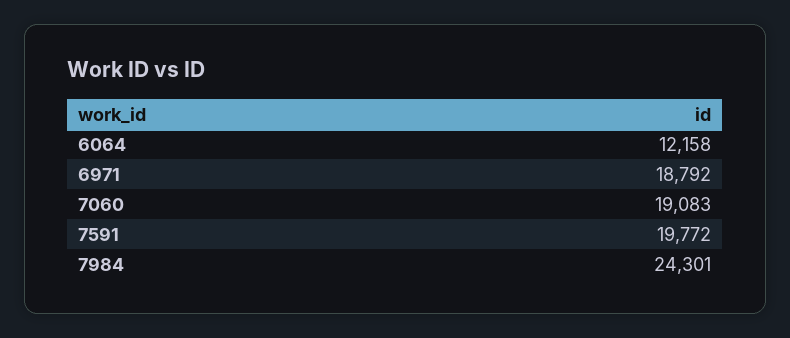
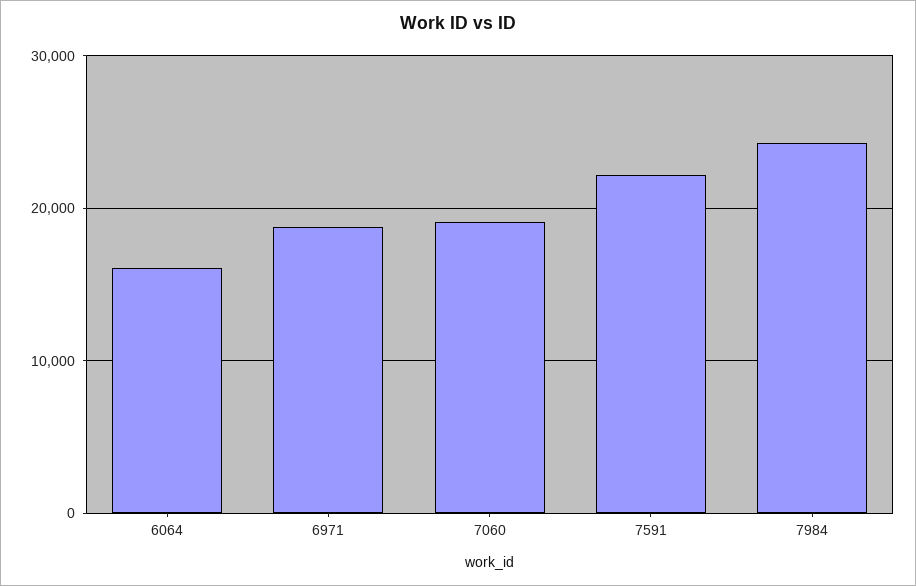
6064: 12158 -> 16000
7591: 19772 -> 22000

